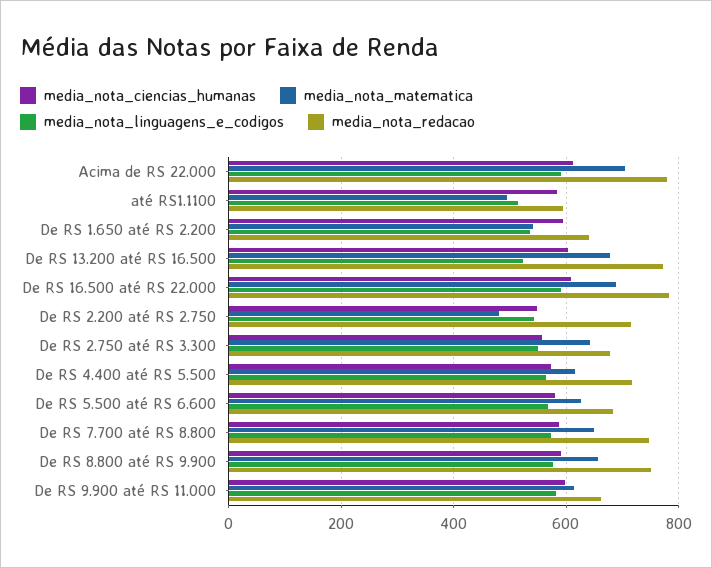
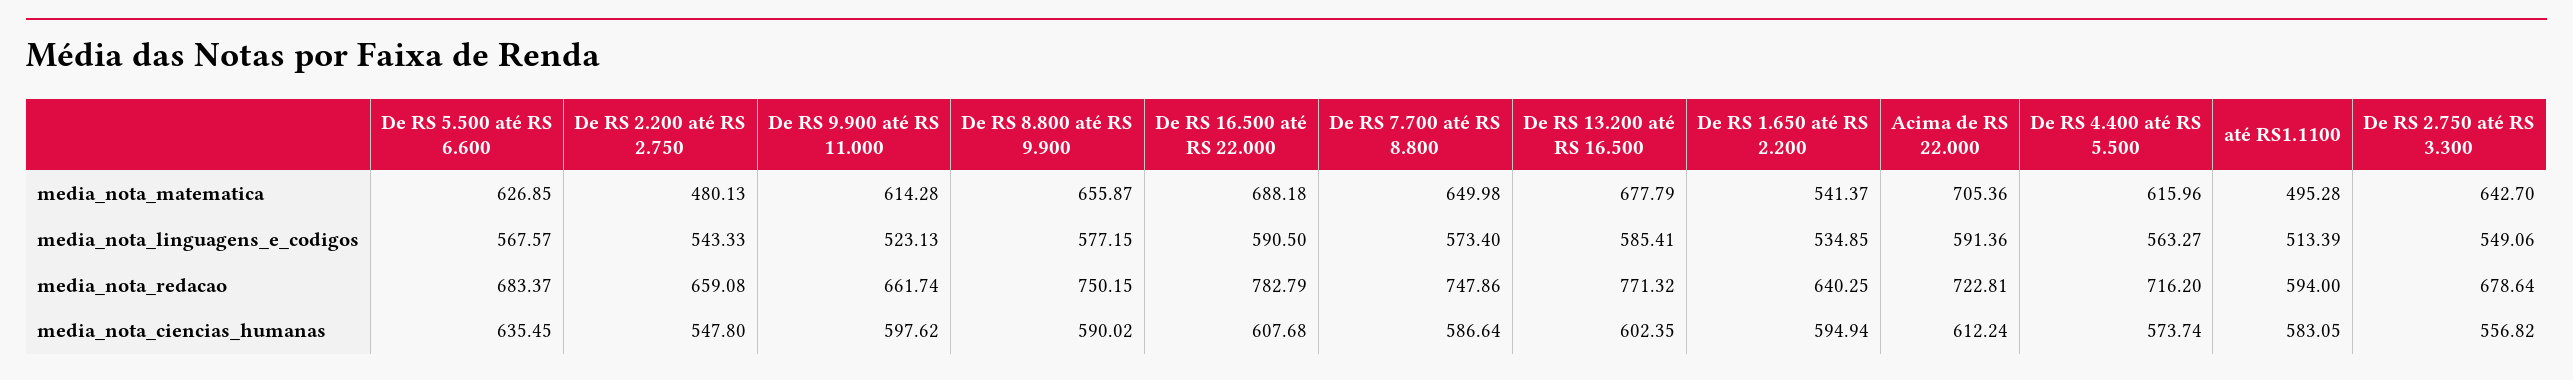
media_nota_redacao, Acima de RS 22.000: 780 -> 722.81
media_nota_linguagens_e_codigos, De RS 13.200 até RS 16.500: 520 -> 585.41
media_nota_redacao, De RS 2.200 até RS 2.750: 720 -> 659.08
media_nota_ciencias_humanas, De RS 5.500 até RS 6.600: 580 -> 635.45
media_nota_linguagens_e_codigos, De RS 9.900 até RS 11.000: 580 -> 523.13

